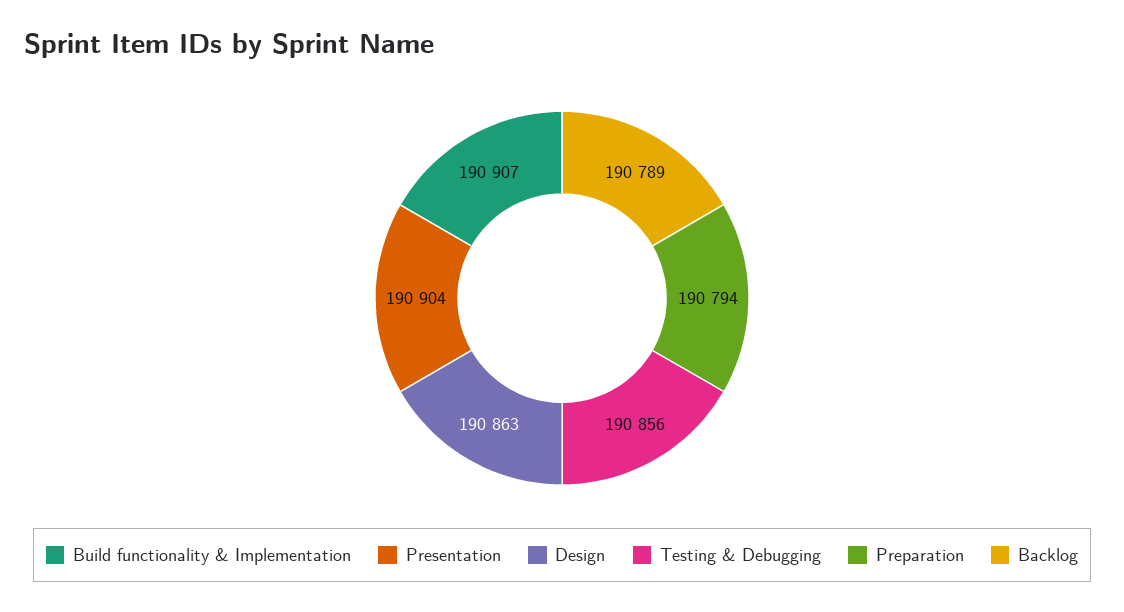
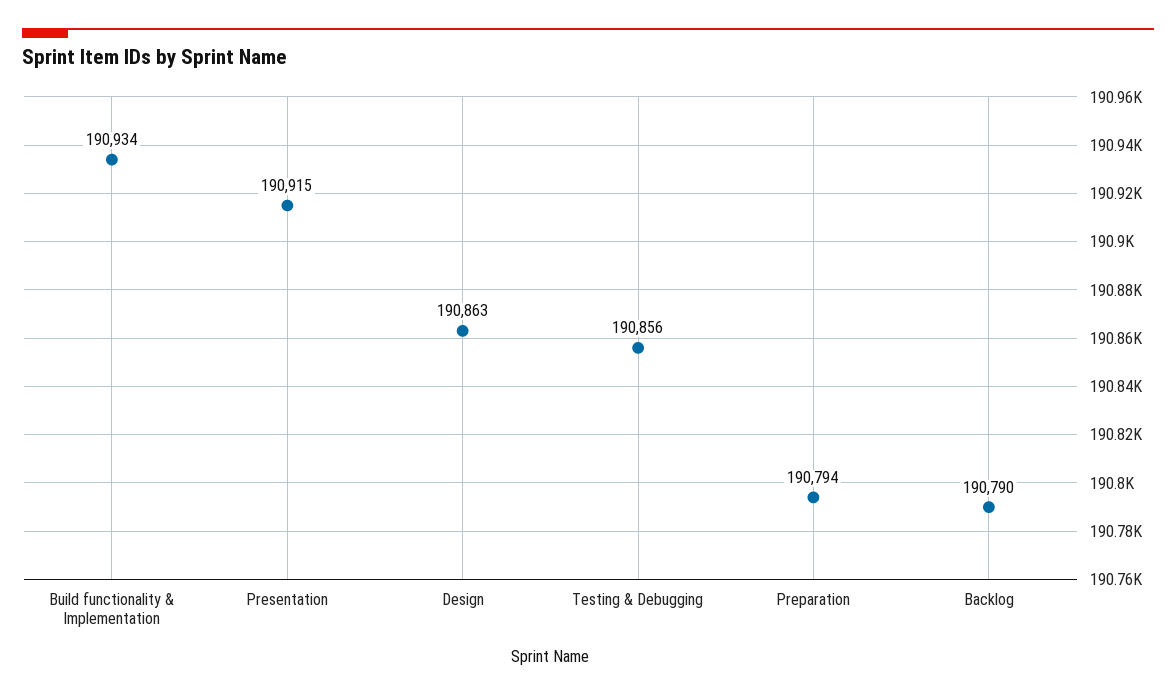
Build functionality & Implementation: 190907 -> 190934
Presentation: 190904 -> 190915
Backlog: 190789 -> 190790

